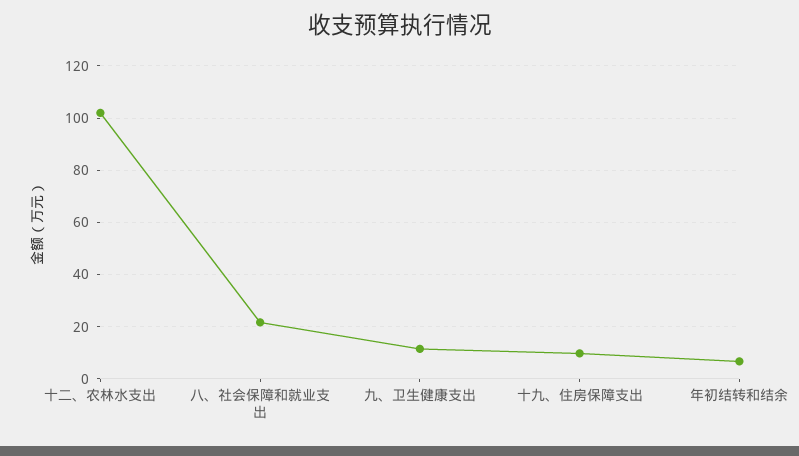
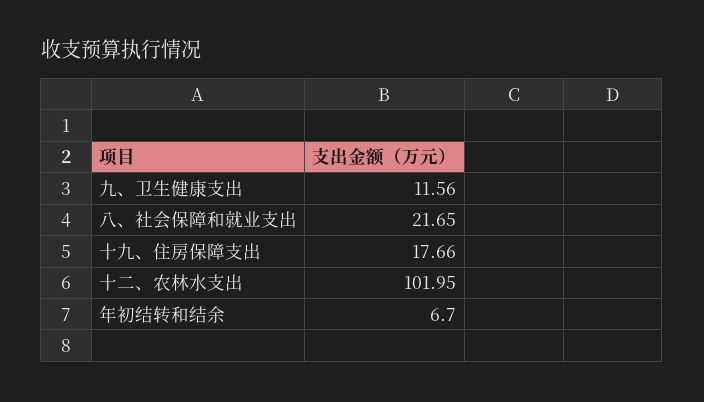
十九、住房保障支出: 10 -> 17.66

